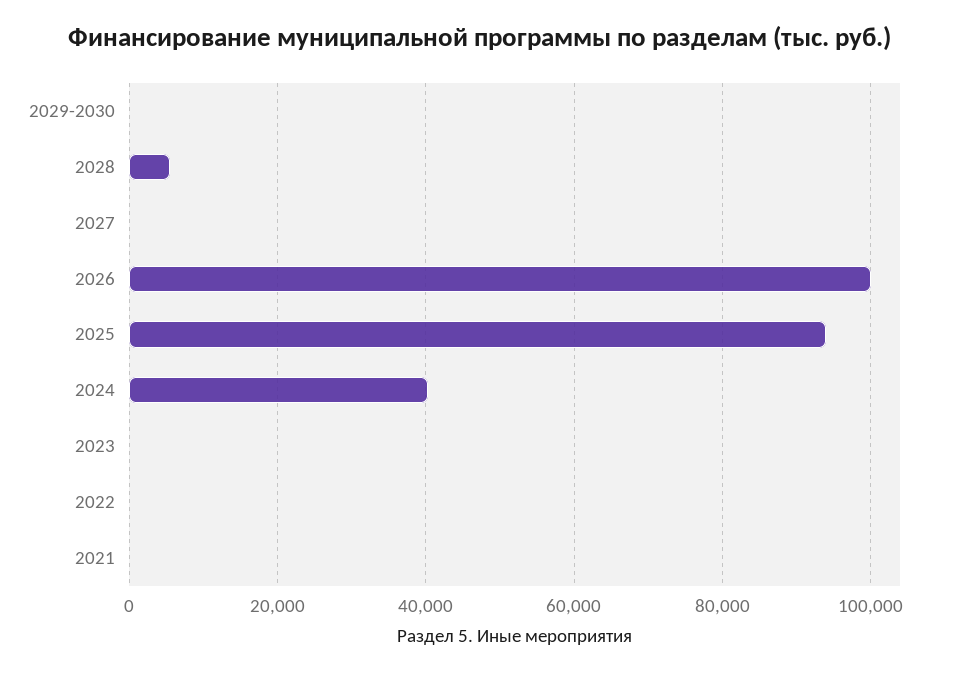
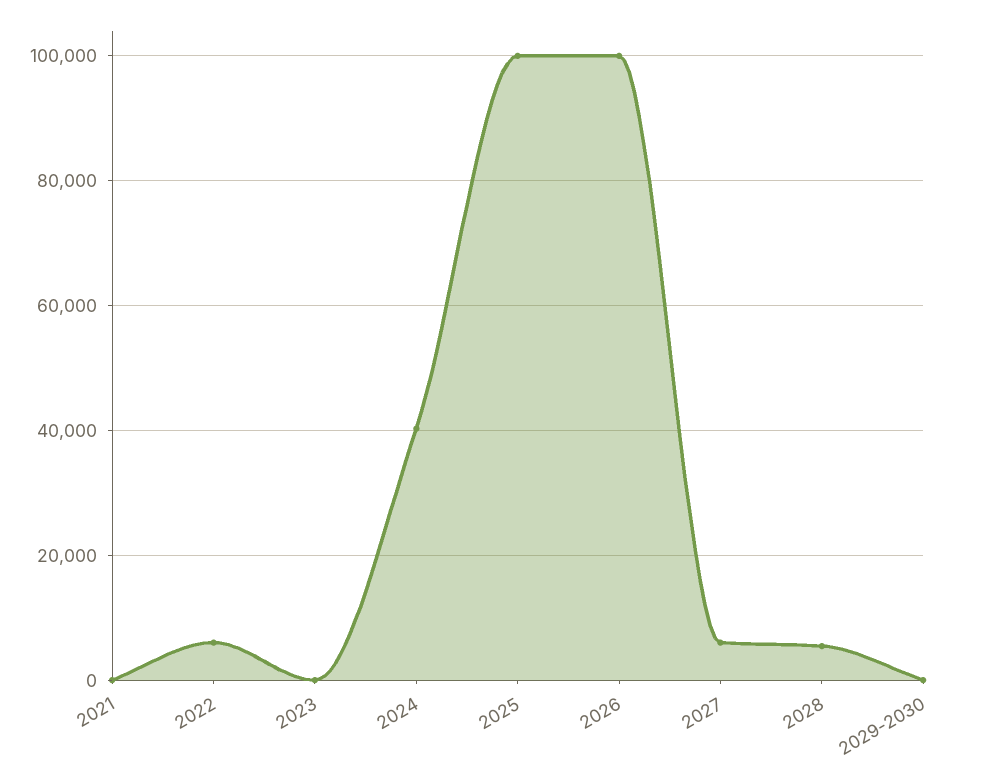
2027: 0 -> 6000
2025: 94000 -> 100000
2022: 0 -> 6000

